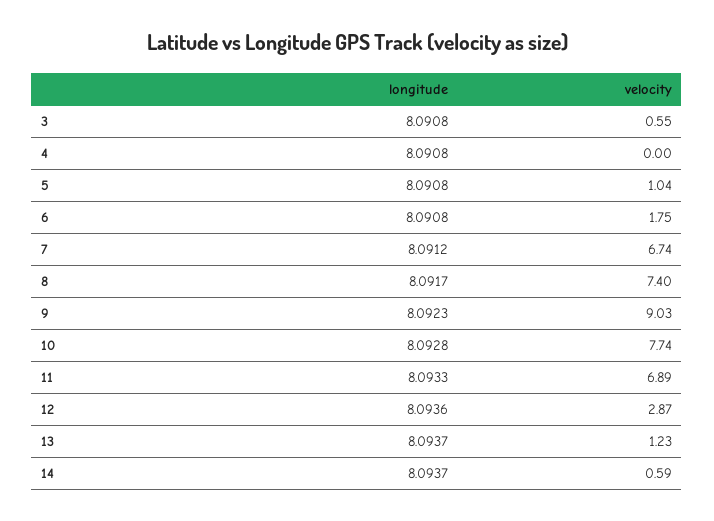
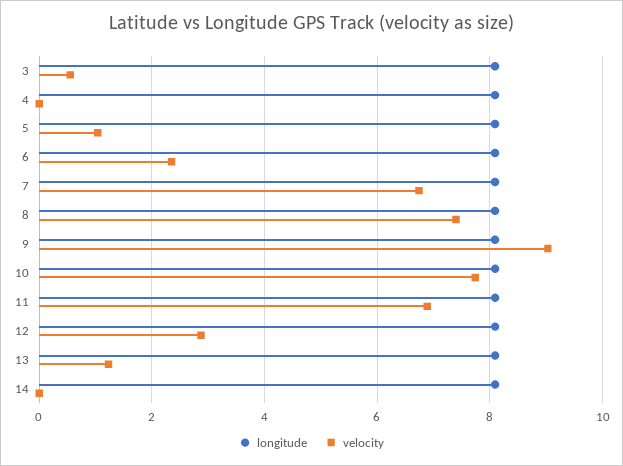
velocity, 6: 1.75 -> 2.4
velocity, 14: 0.59 -> 0

